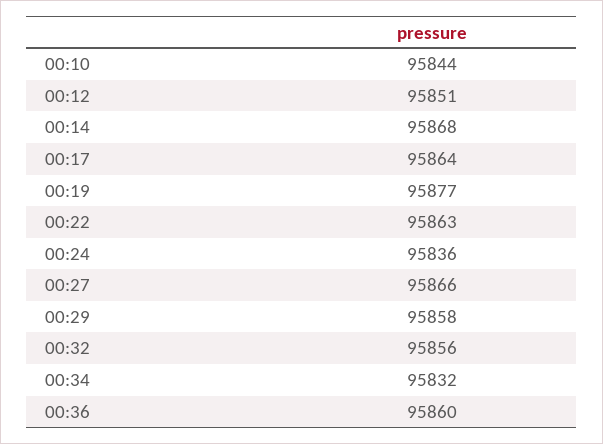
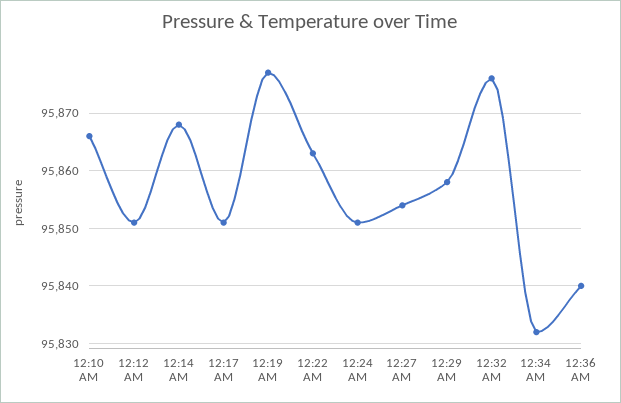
00:10: 95844 -> 95865
00:17: 95864 -> 95850
00:24: 95836 -> 95850
00:27: 95866 -> 95855
00:32: 95856 -> 95875
00:36: 95860 -> 95840

